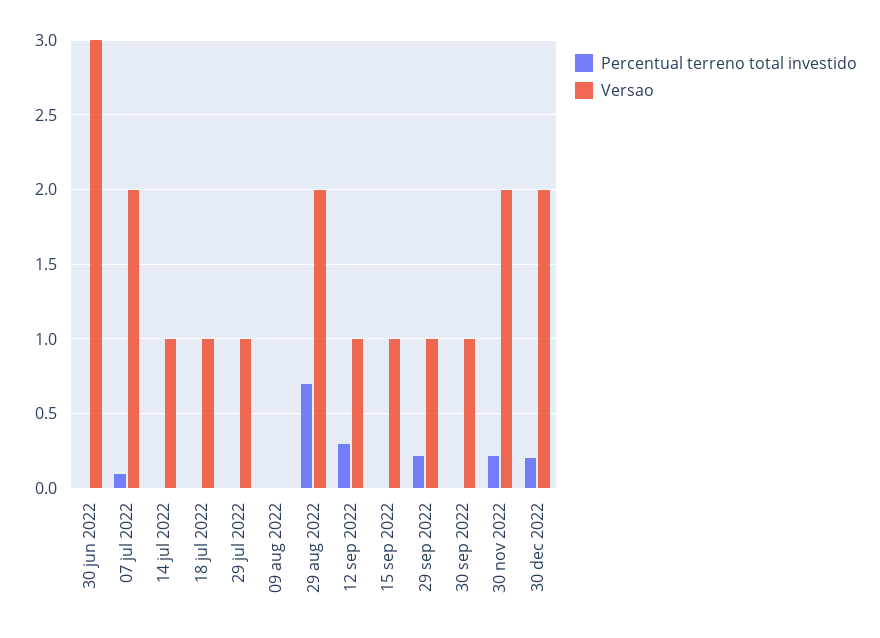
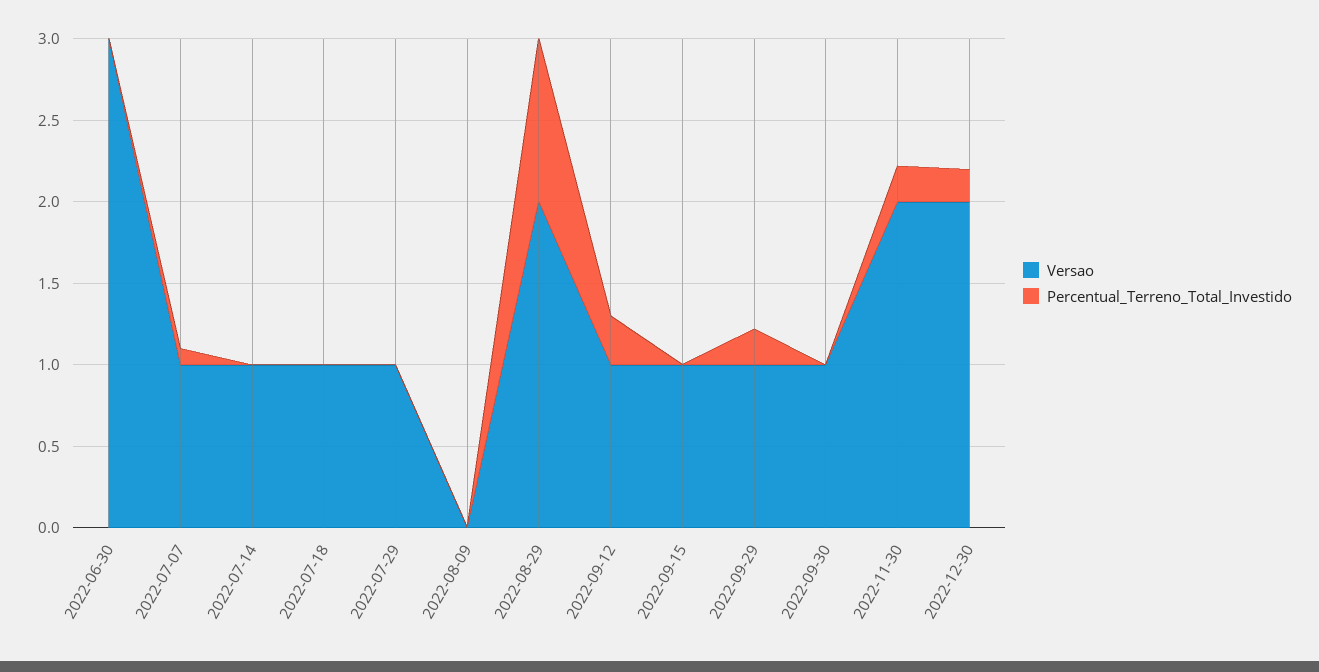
Versao, 07 jul 2022: 2 -> 1
Percentual terreno total investido, 29 aug 2022: 0.7 -> 1

